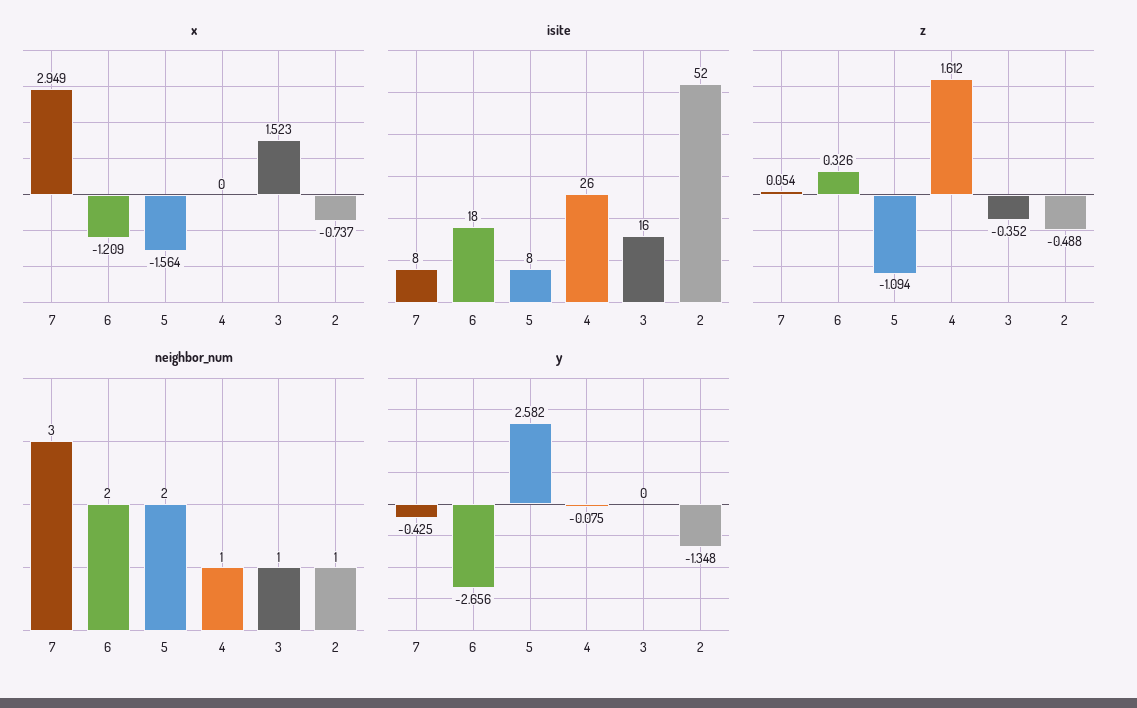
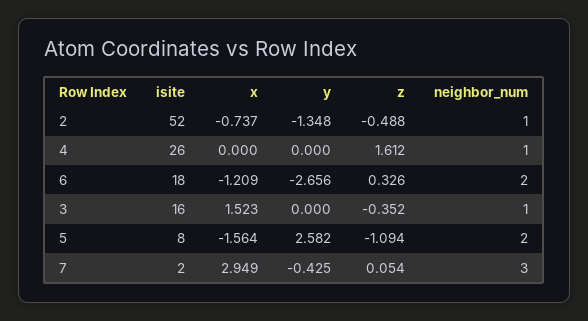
isite, 7: 8 -> 2
y, 4: -0.075 -> 0

